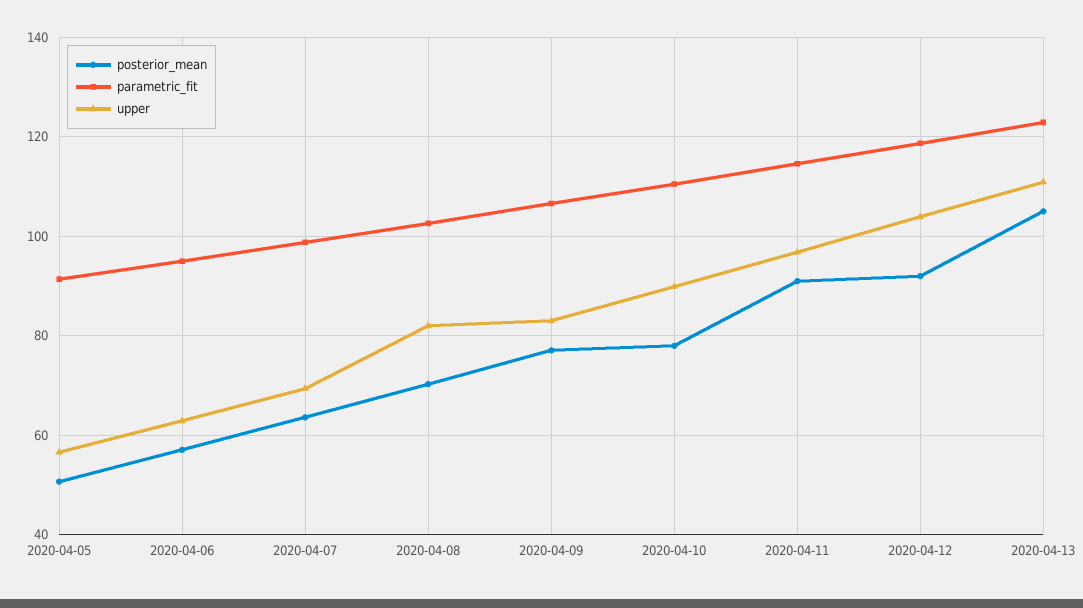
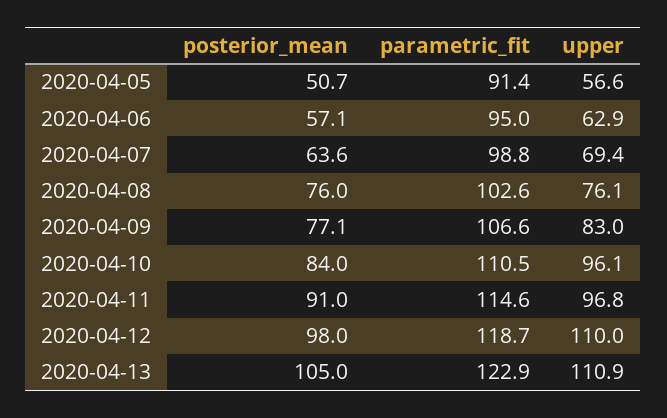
posterior_mean, 2020-04-08: 70 -> 76
upper, 2020-04-08: 82 -> 76.1
posterior_mean, 2020-04-10: 78 -> 84
upper, 2020-04-10: 90 -> 96.1
posterior_mean, 2020-04-12: 92 -> 98
upper, 2020-04-12: 104 -> 110

